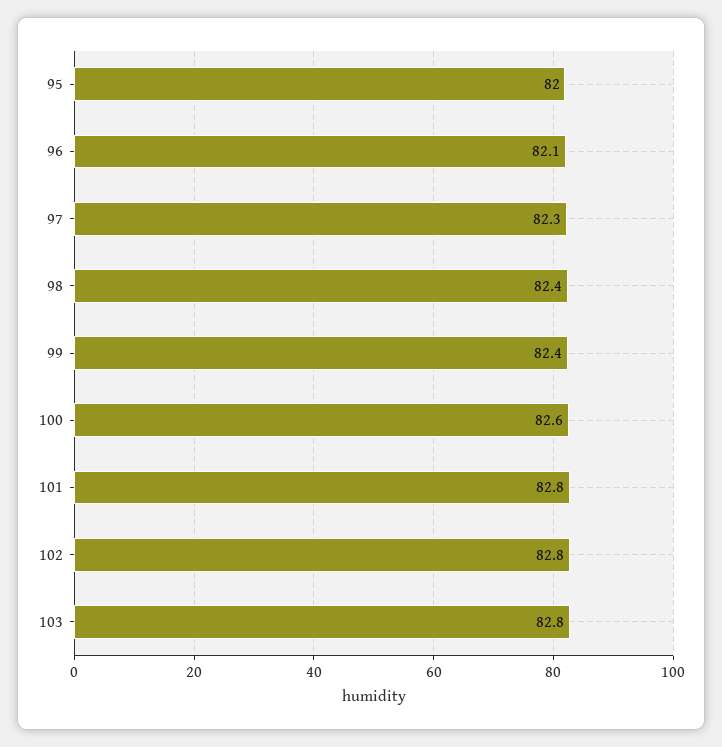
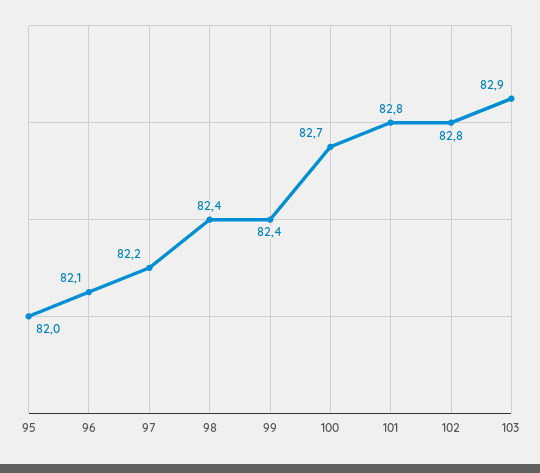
97: 82.3 -> 82.2
100: 82.6 -> 82.7
103: 82.8 -> 82.9

